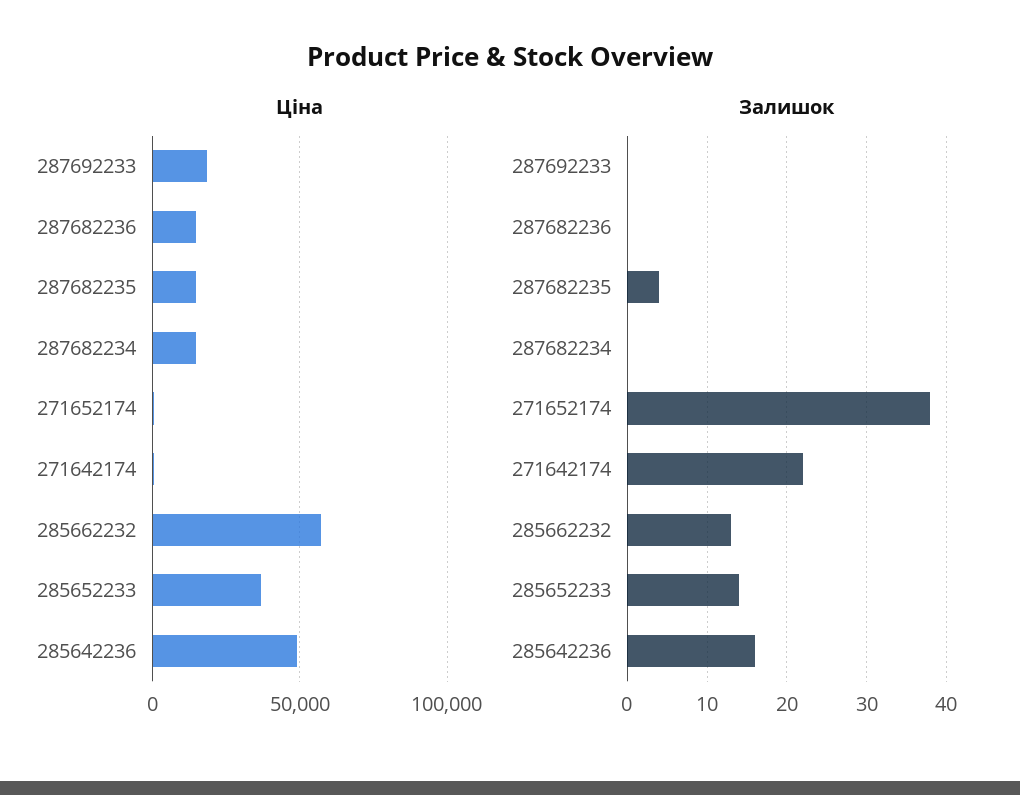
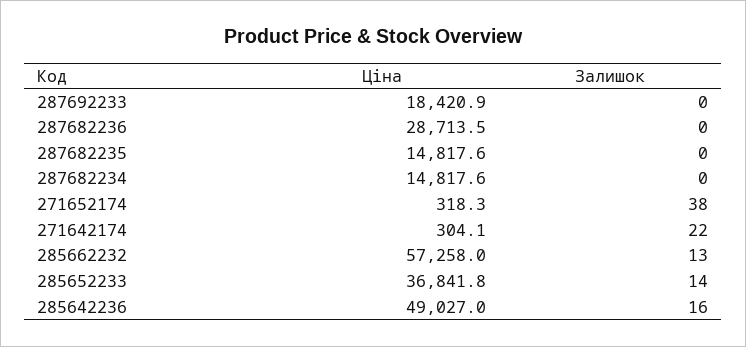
Ціна, 287682236: 15000 -> 28713.5
Залишок, 287682235: 4 -> 0

